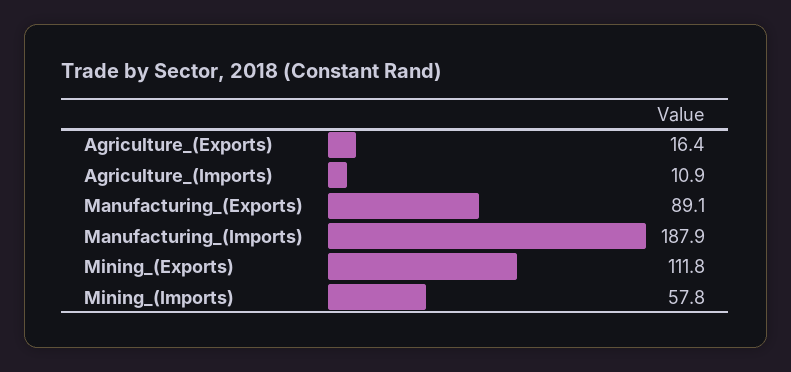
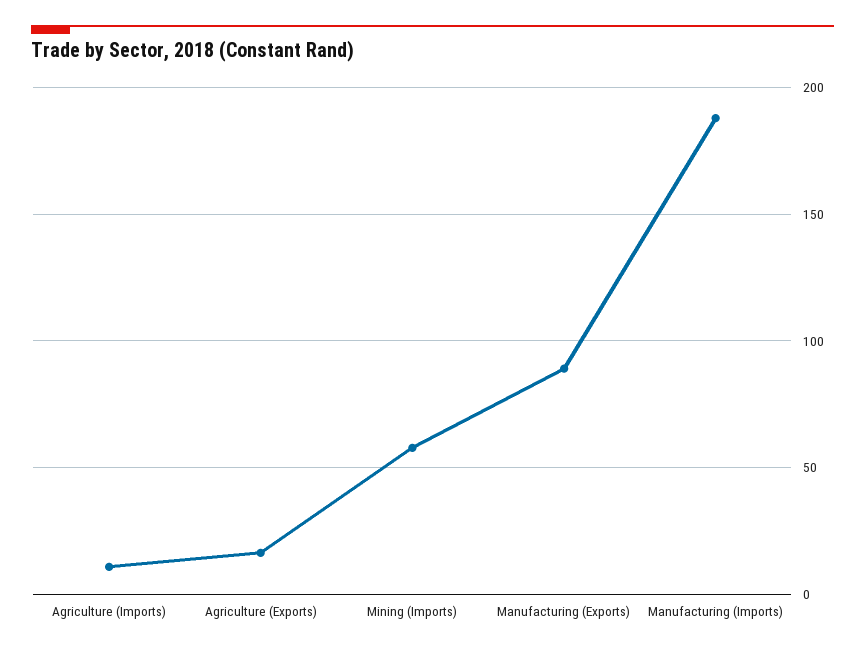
Mining_(Exports): 111.8 -> none

